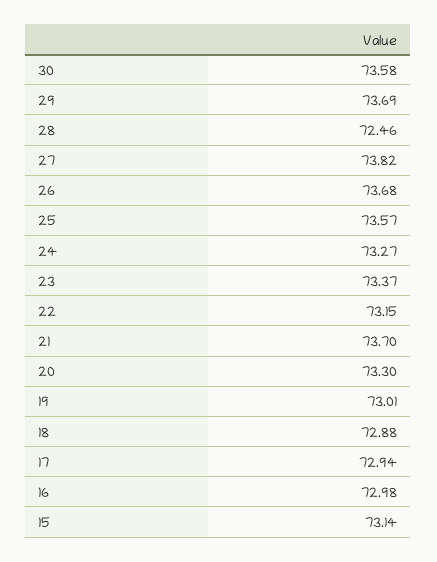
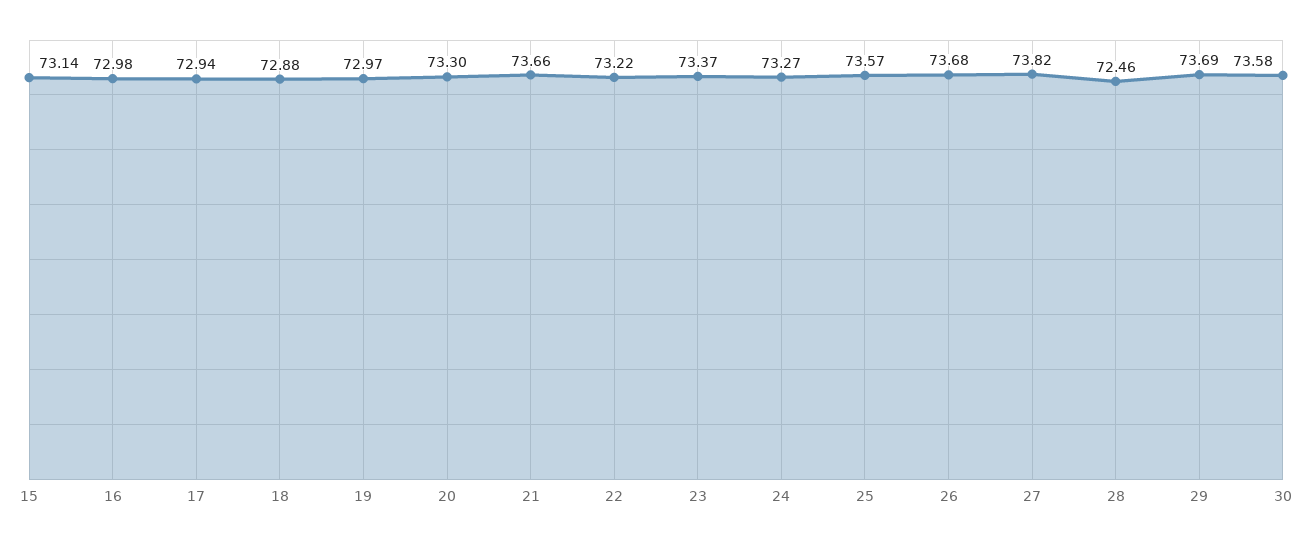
22: 73.15 -> 73.22
21: 73.7 -> 73.66
19: 73.01 -> 72.97

